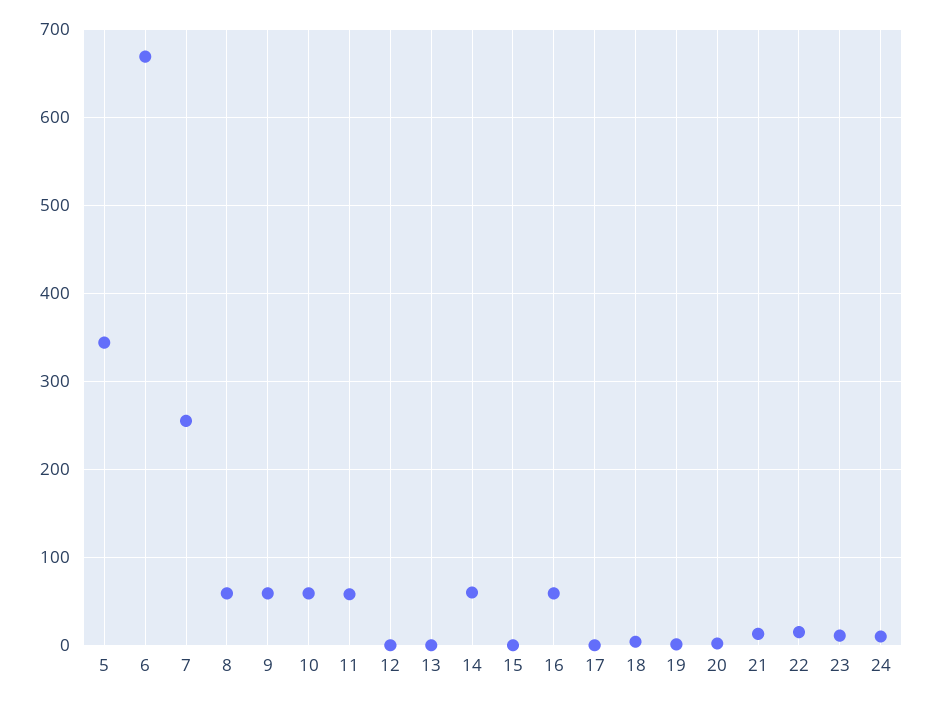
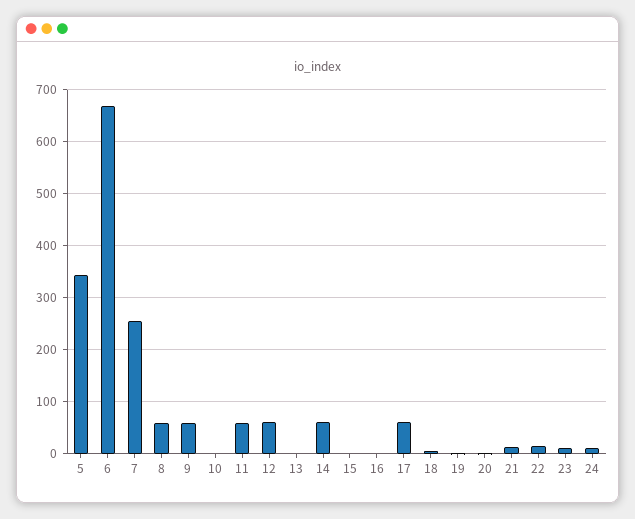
10: 60 -> 0
12: 0 -> 60
16: 60 -> 0
17: 0 -> 60

